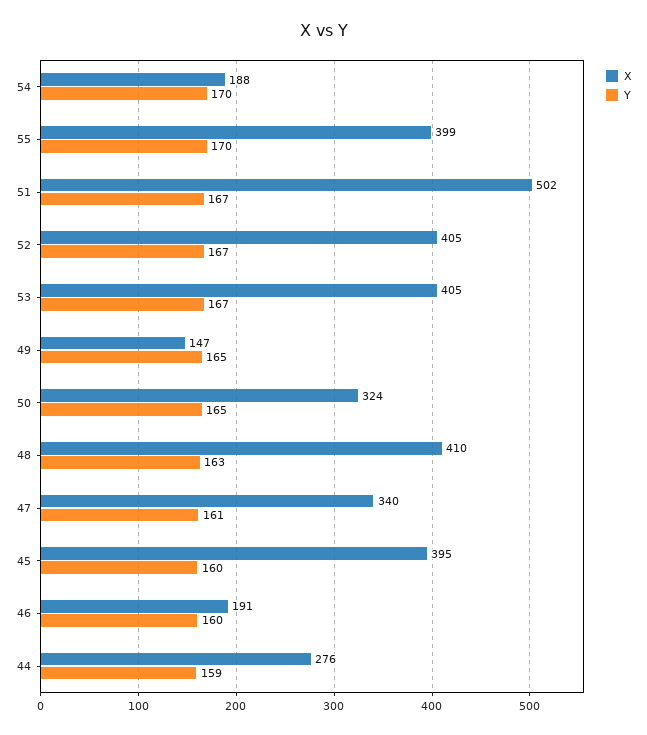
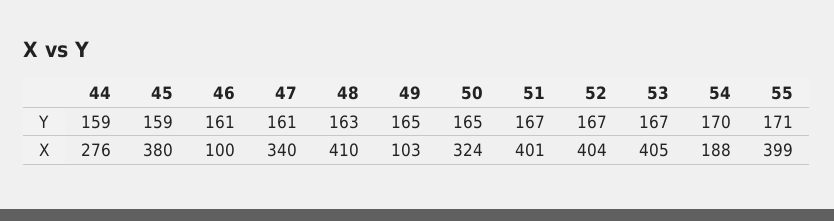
Y, 55: 170 -> 171
X, 51: 502 -> 401
X, 52: 405 -> 404
X, 49: 147 -> 103
X, 45: 395 -> 380
Y, 45: 160 -> 159
X, 46: 191 -> 100
Y, 46: 160 -> 161

